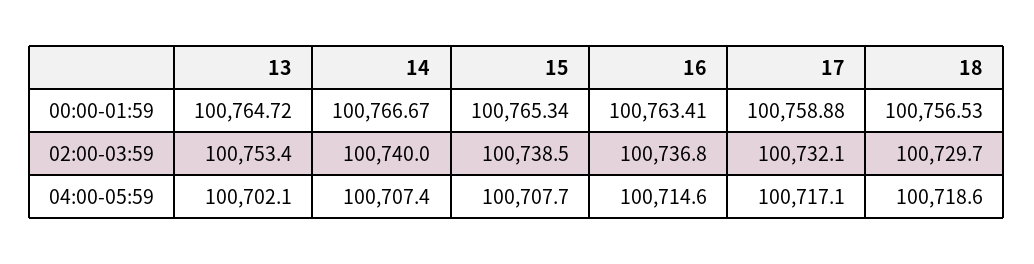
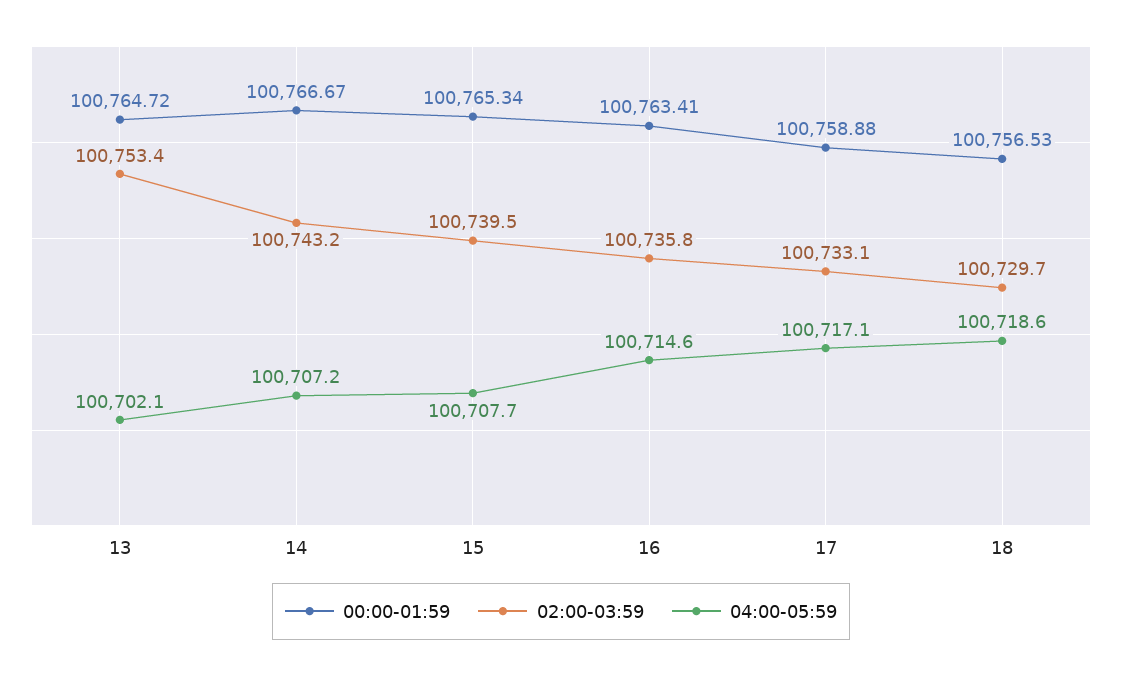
02:00-03:59, 14: 100740 -> 100743.2
02:00-03:59, 15: 100738.5 -> 100739.5
02:00-03:59, 16: 100736.8 -> 100735.8
02:00-03:59, 17: 100732.1 -> 100733.1
04:00-05:59, 14: 100707.4 -> 100707.2

